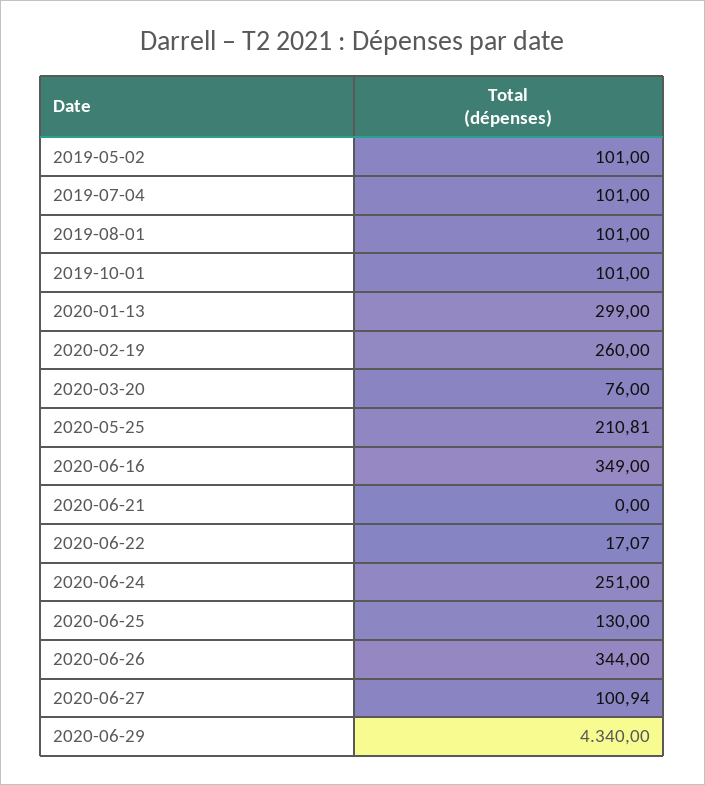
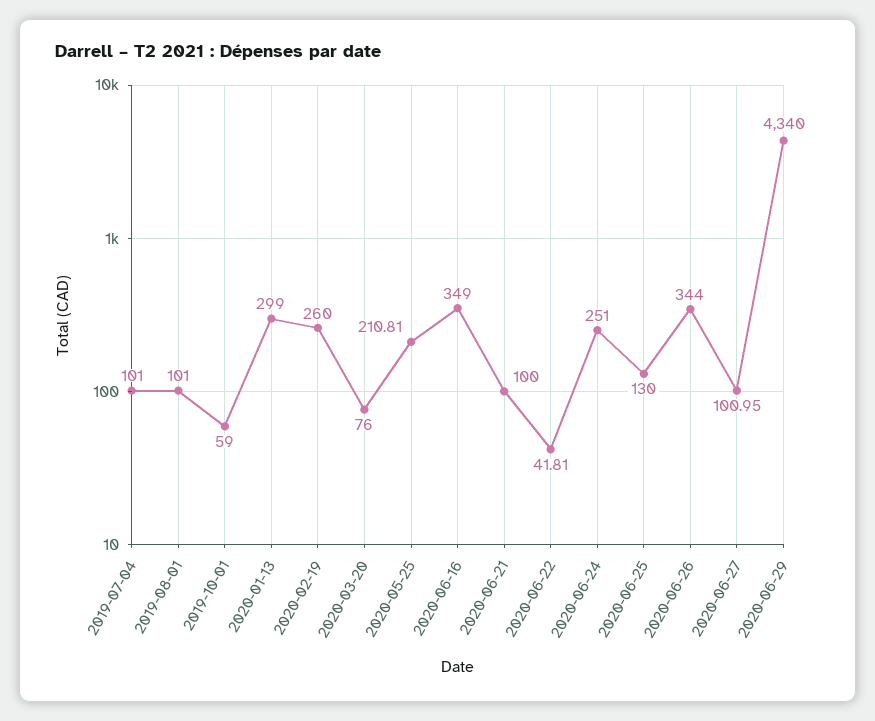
2019-05-02: 101 -> none
2019-10-01: 101 -> 59
2020-06-21: 0 -> 100
2020-06-22: 17.07 -> 41.81
2020-06-27: 100.94 -> 100.95

